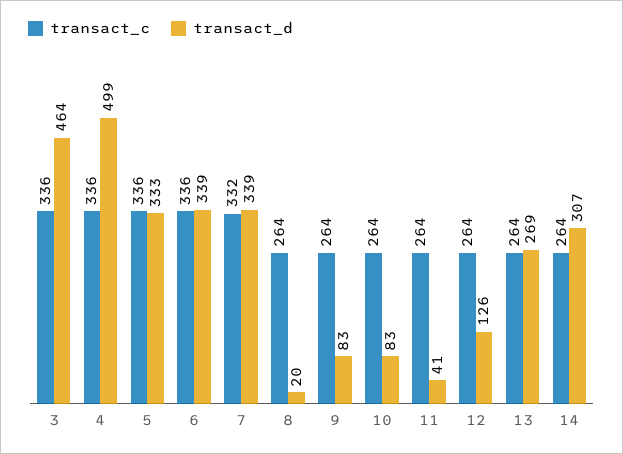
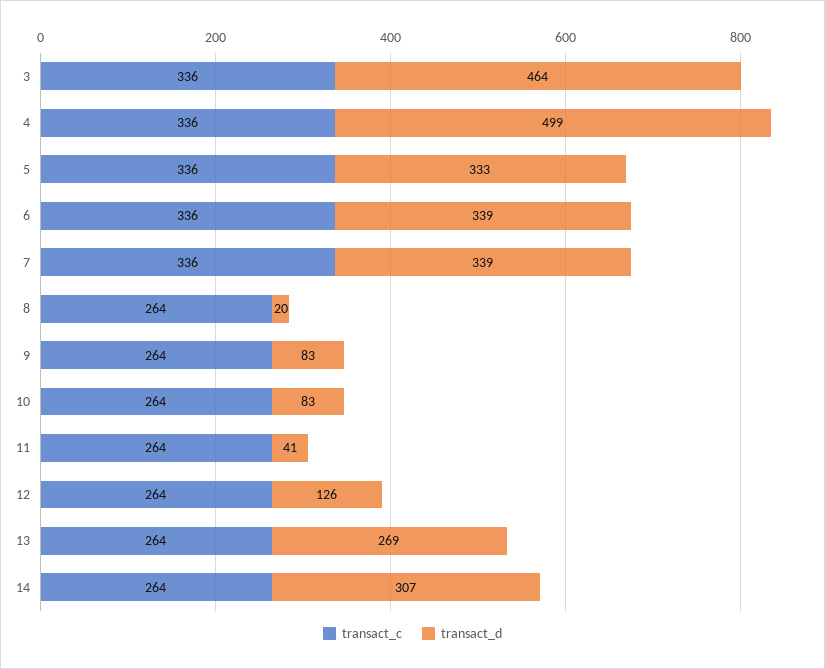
transact_c, 7: 332 -> 336

